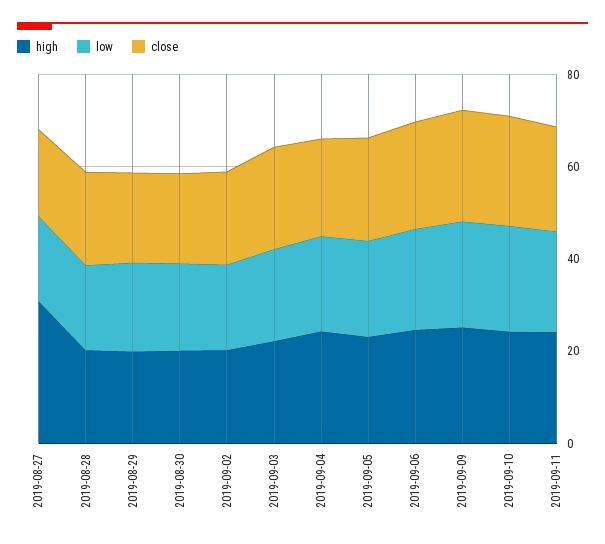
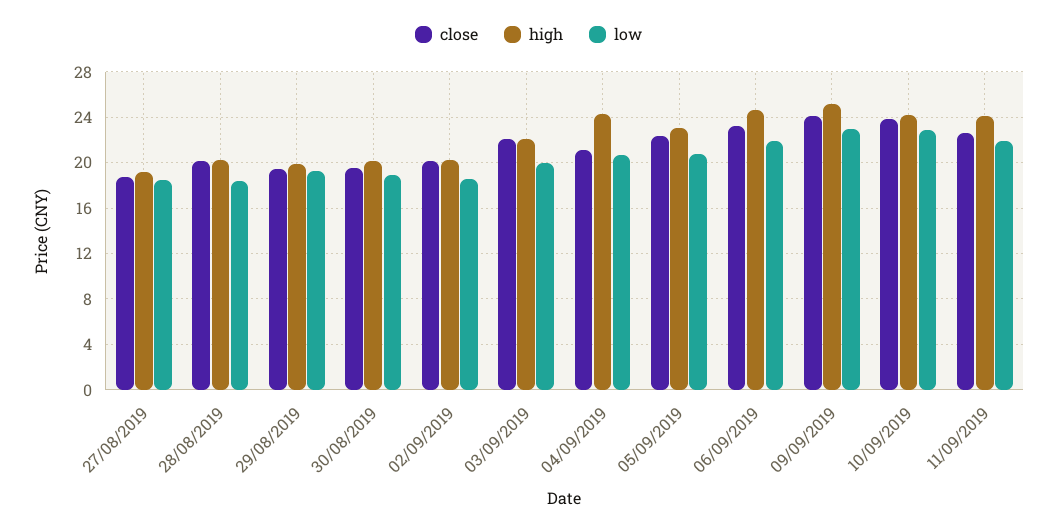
high, 2019-08-27: 30 -> 19

